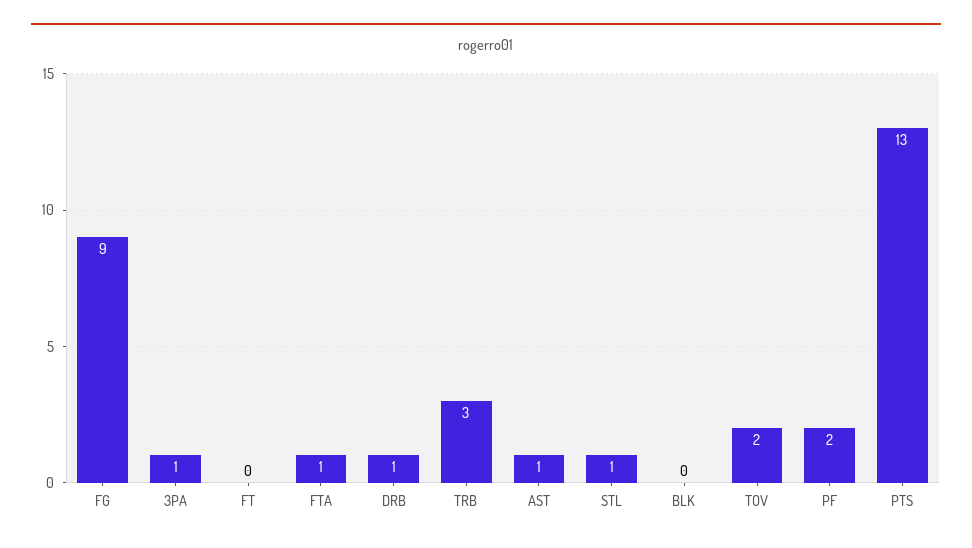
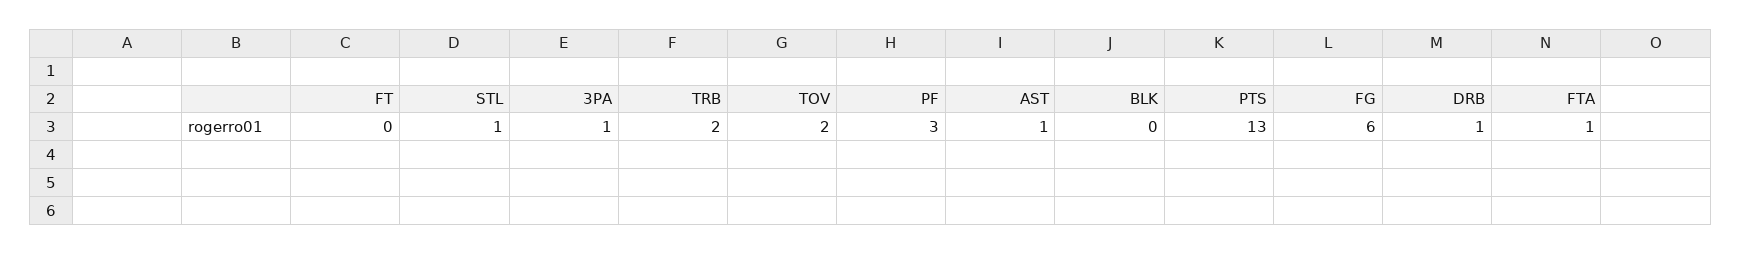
FG: 9 -> 6
TRB: 3 -> 2
PF: 2 -> 3

